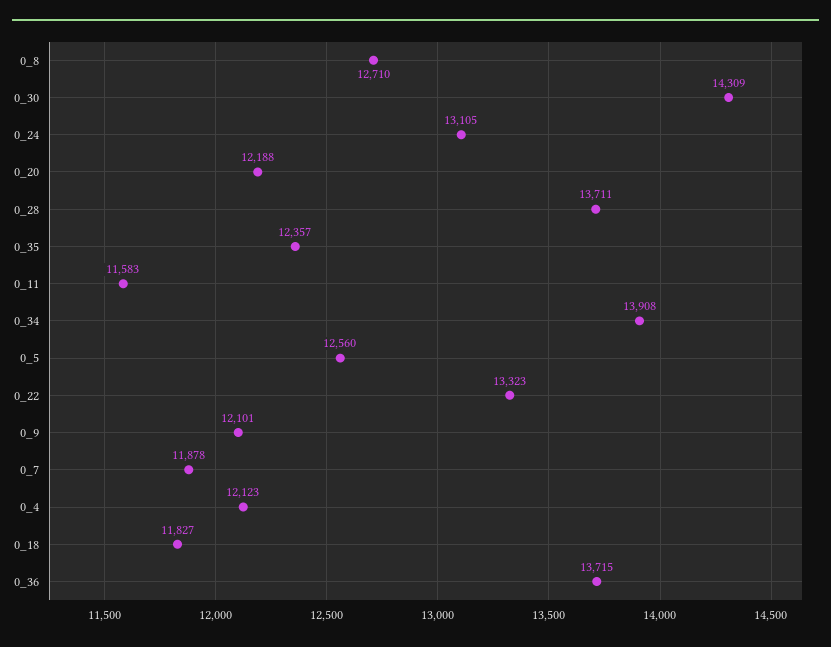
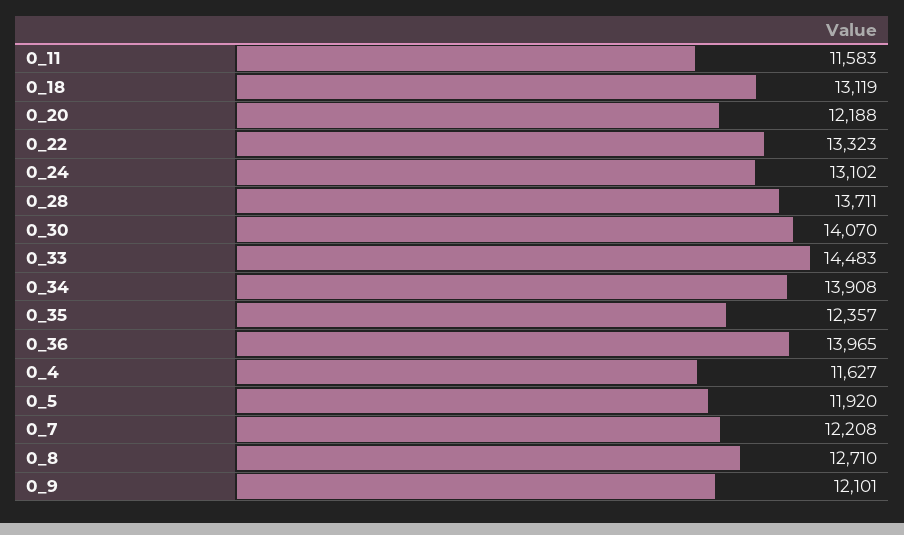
0_30: 14309 -> 14070
0_24: 13105 -> 13102
0_5: 12560 -> 11920
0_7: 11878 -> 12208
0_4: 12123 -> 11627
0_18: 11827 -> 13119
0_36: 13715 -> 13965
0_33: none -> 14483

